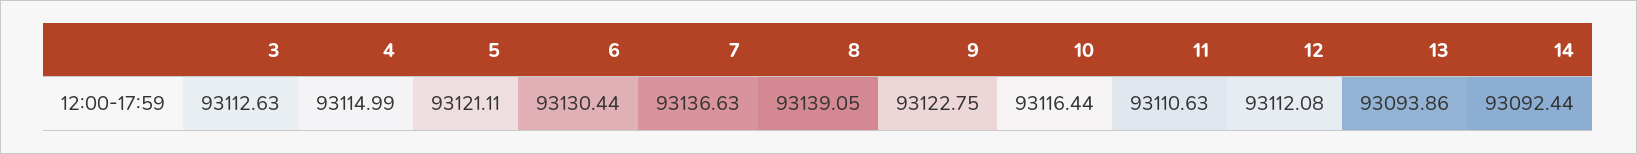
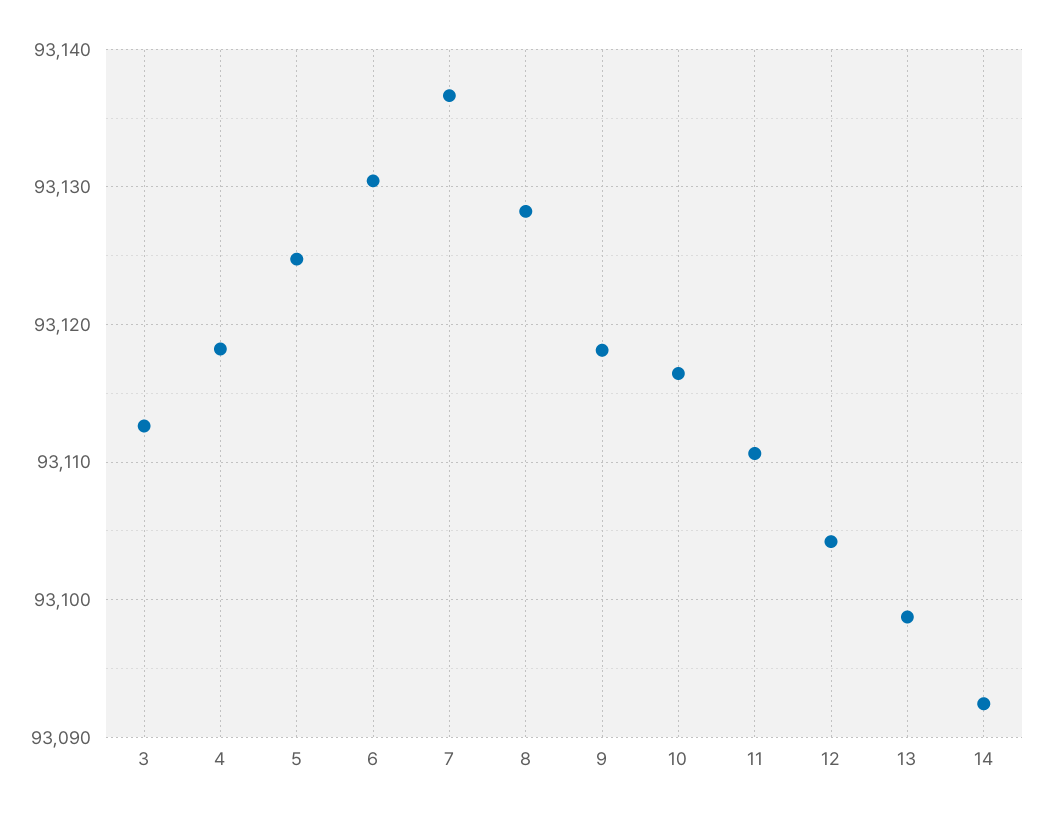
4: 93114.99 -> 93118
5: 93121.11 -> 93125
8: 93139.05 -> 93128
9: 93122.75 -> 93118
12: 93112.08 -> 93104
13: 93093.86 -> 93099

